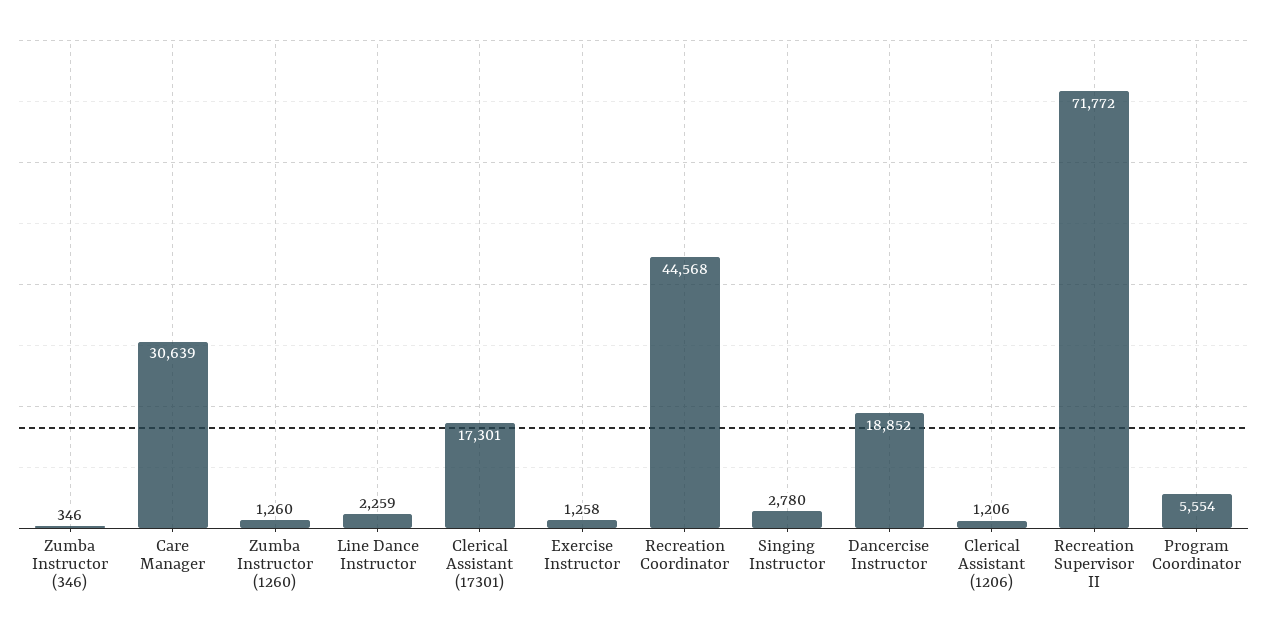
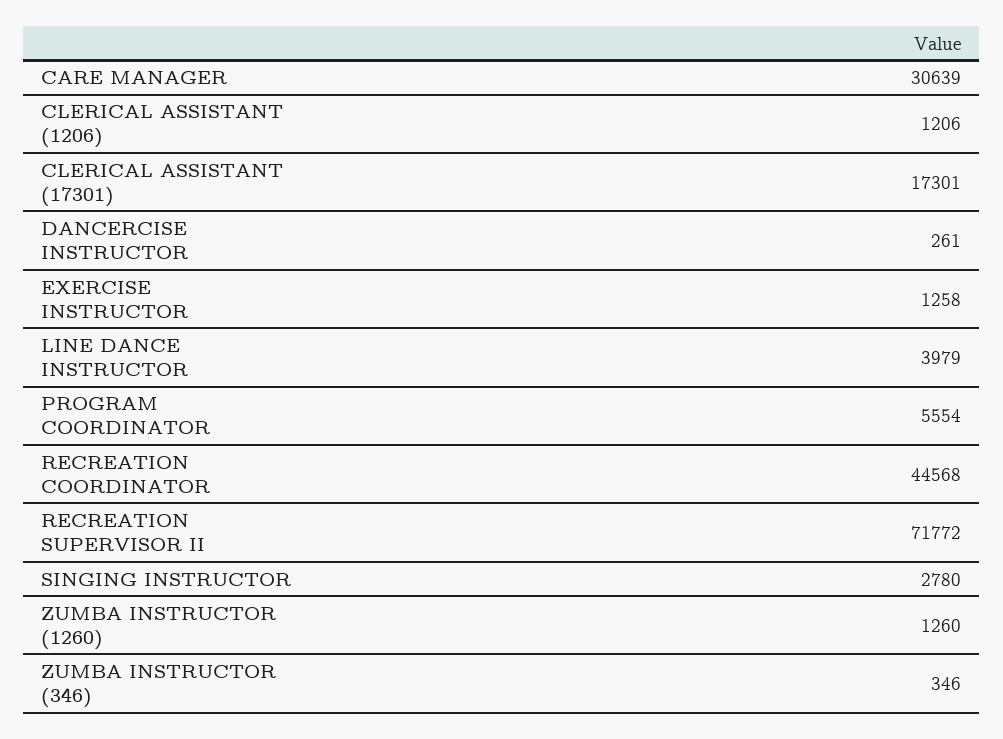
Line Dance Instructor: 2259 -> 3979
Dancercise Instructor: 18852 -> 261

